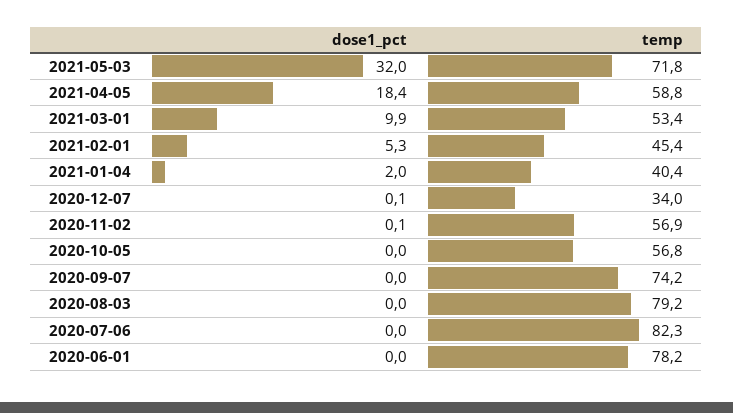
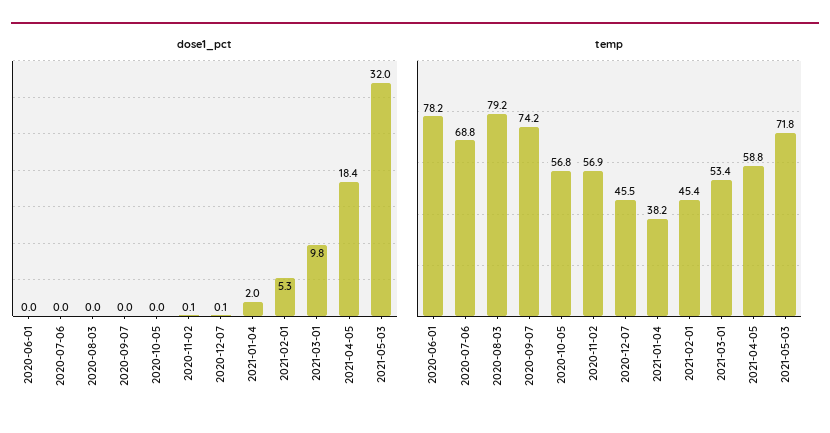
dose1_pct, 2021-03-01: 9.9 -> 9.8
temp, 2021-01-04: 40.4 -> 38.2
temp, 2020-12-07: 34 -> 45.5
temp, 2020-07-06: 82.3 -> 68.8

